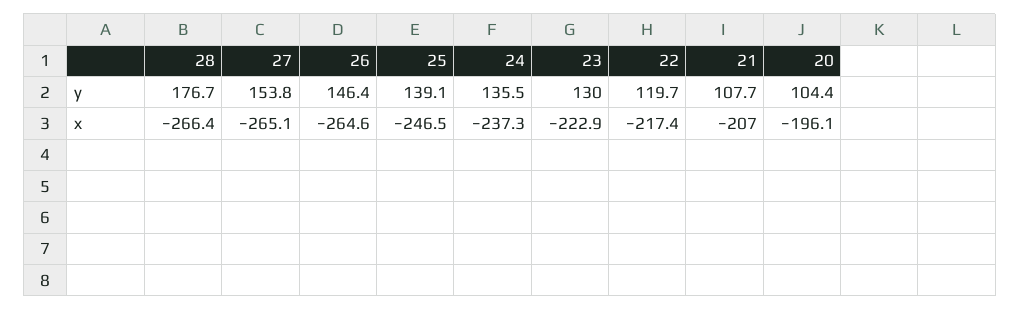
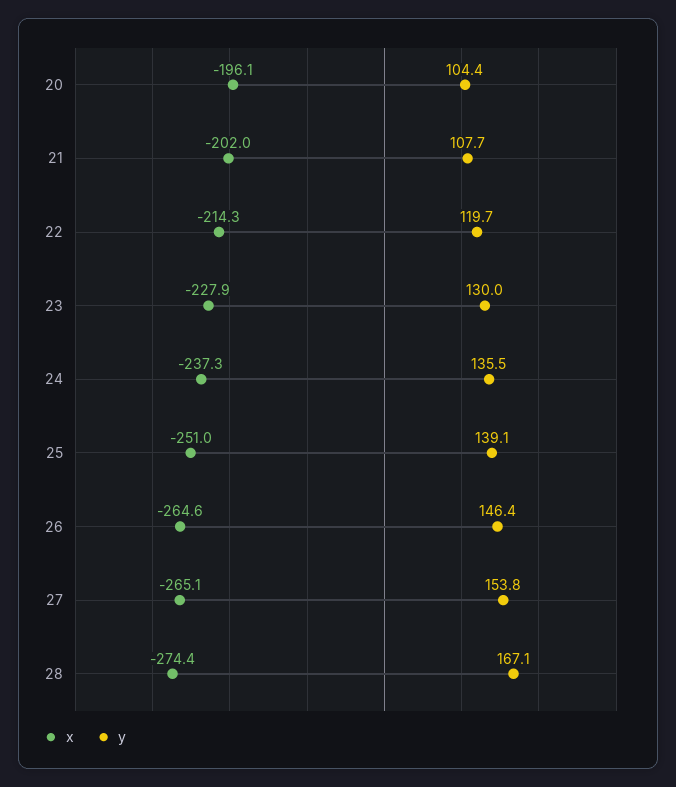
y, 28: 176.7 -> 167.1
x, 28: -266.4 -> -274.4
x, 25: -246.5 -> -251
x, 23: -222.9 -> -227.9
x, 22: -217.4 -> -214.3
x, 21: -207 -> -202

